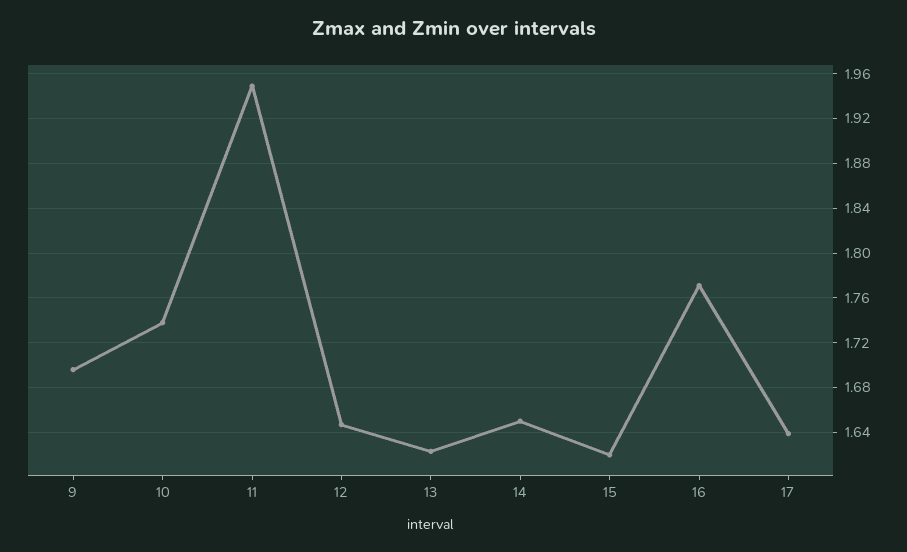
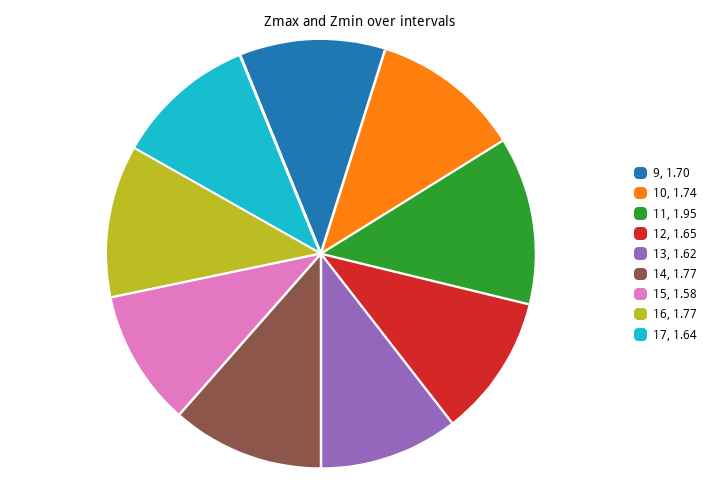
14: 1.65 -> 1.77
15: 1.62 -> 1.58

